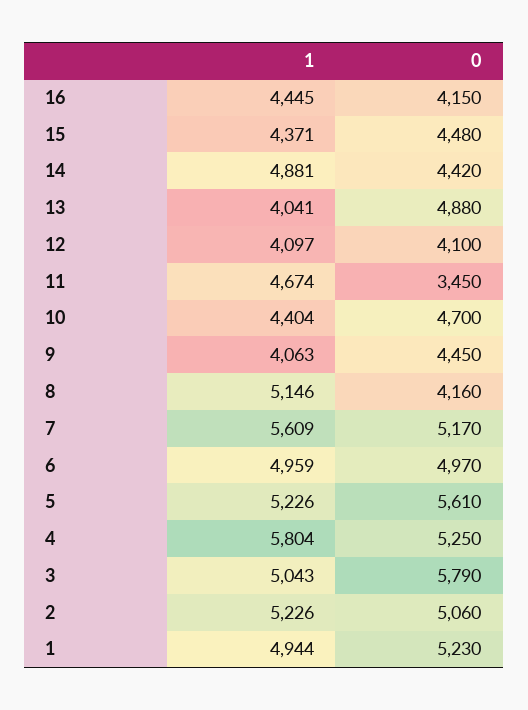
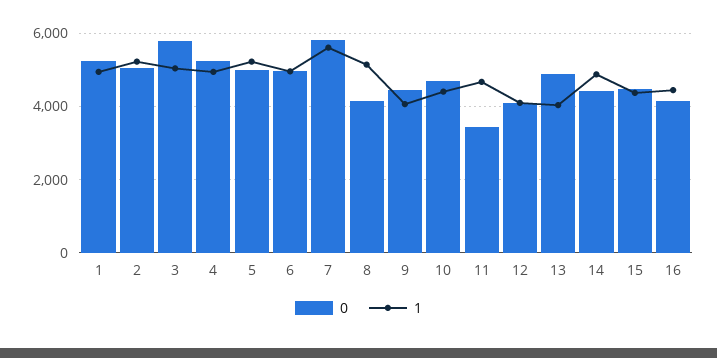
0, 7: 5170 -> 5800
0, 5: 5610 -> 5000
1, 4: 5804 -> 5000

